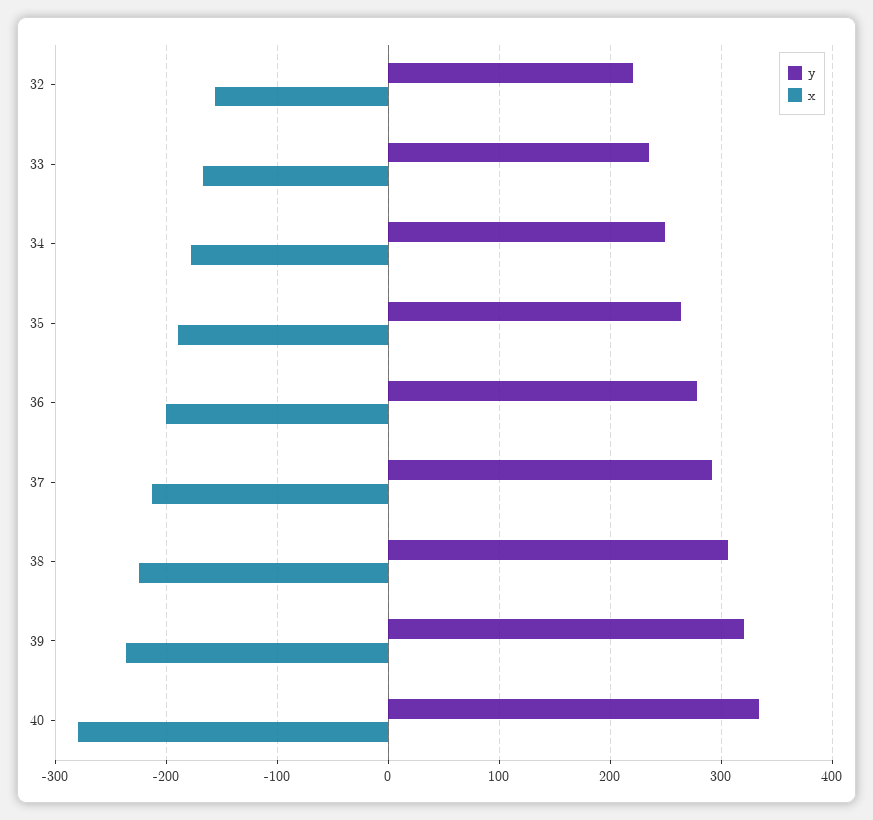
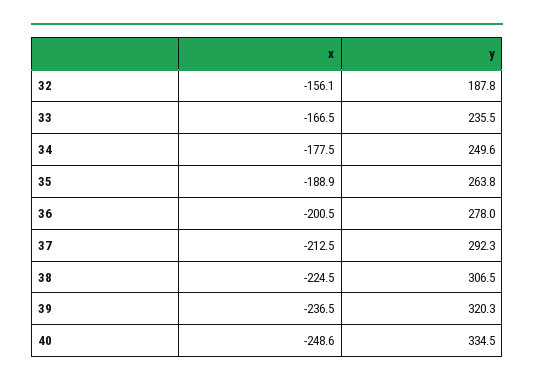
y, 32: 220 -> 187.8
x, 40: -280 -> -248.6

